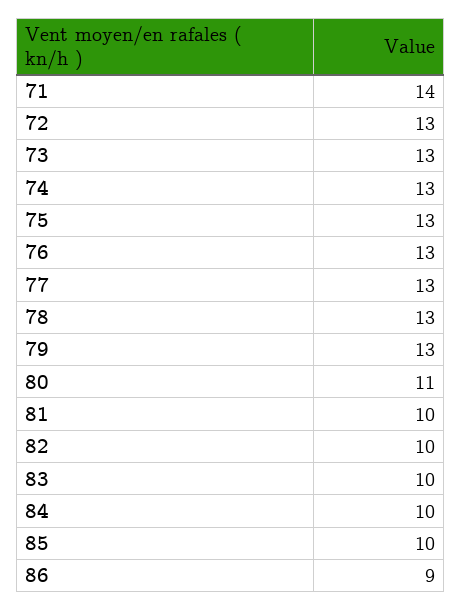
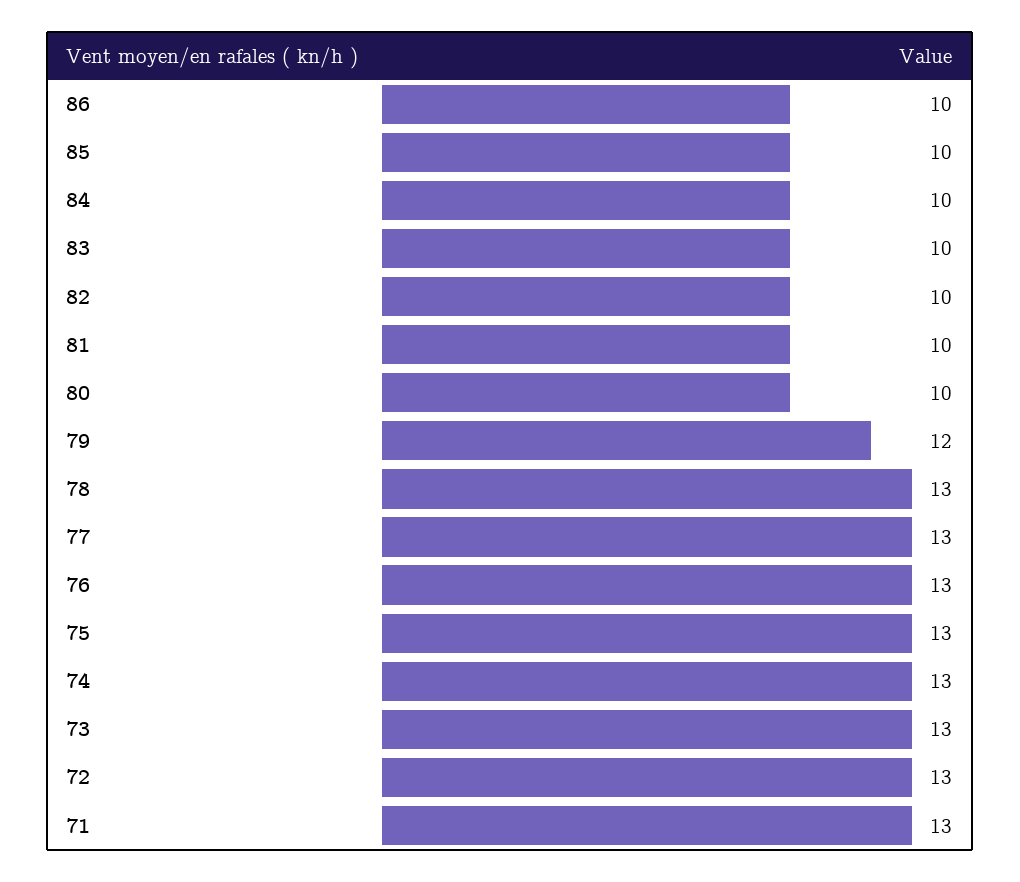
71: 14 -> 13
79: 13 -> 12
80: 11 -> 10
86: 9 -> 10

